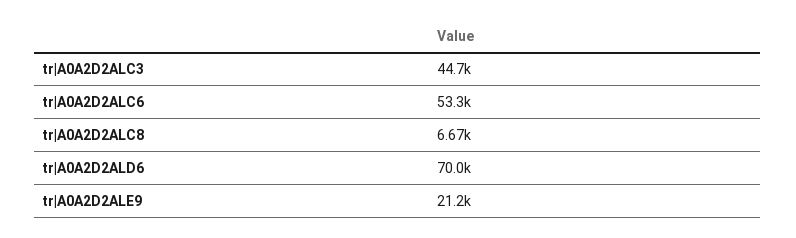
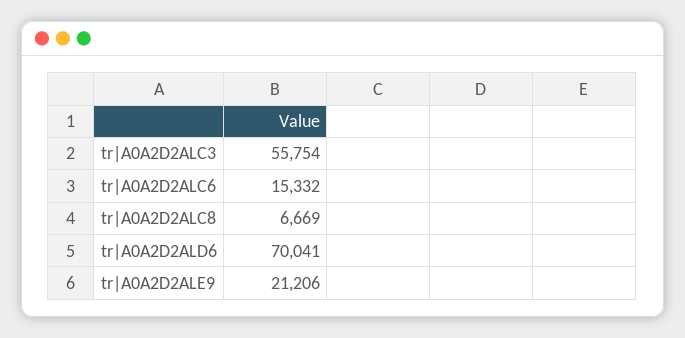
tr|A0A2D2ALC3: 44700 -> 55754
tr|A0A2D2ALC6: 53300 -> 15332

